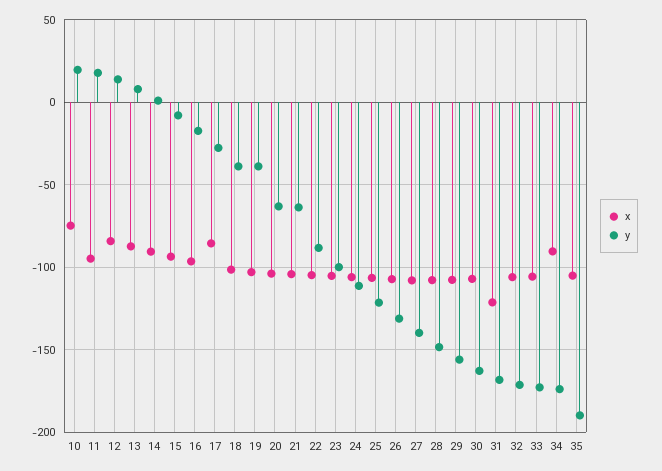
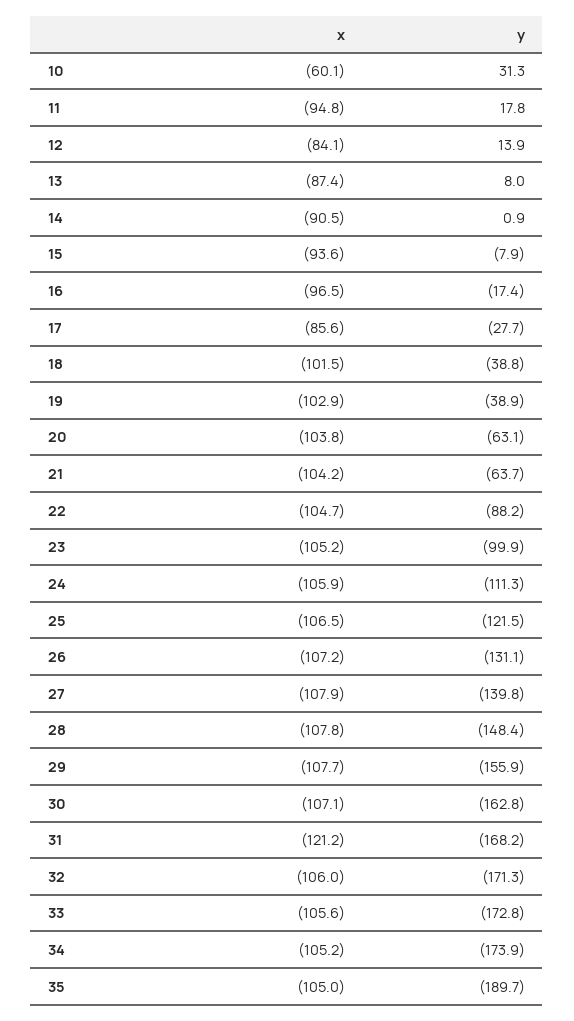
x, 10: -75 -> -60.1
y, 10: 20 -> 31.3
x, 34: -90 -> -105.2

